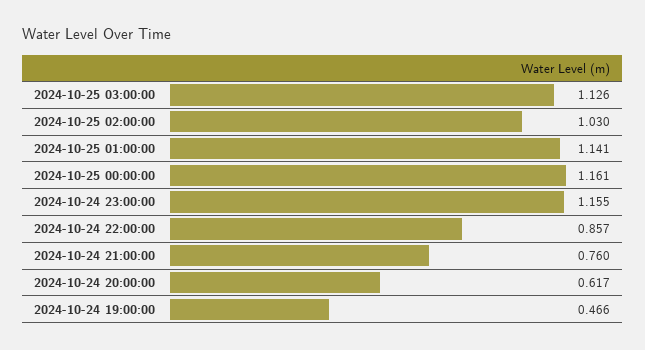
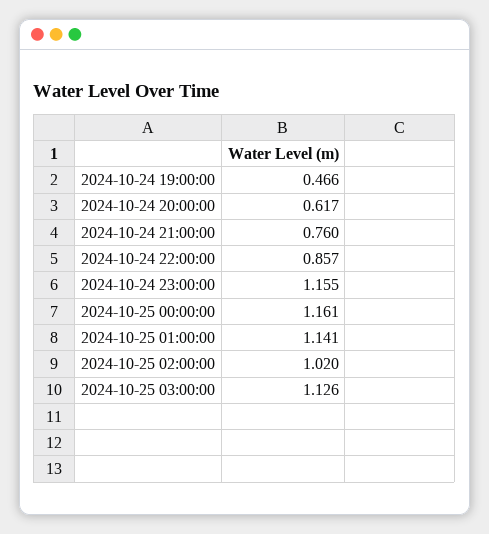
2024-10-25 02:00:00: 1.03 -> 1.02

